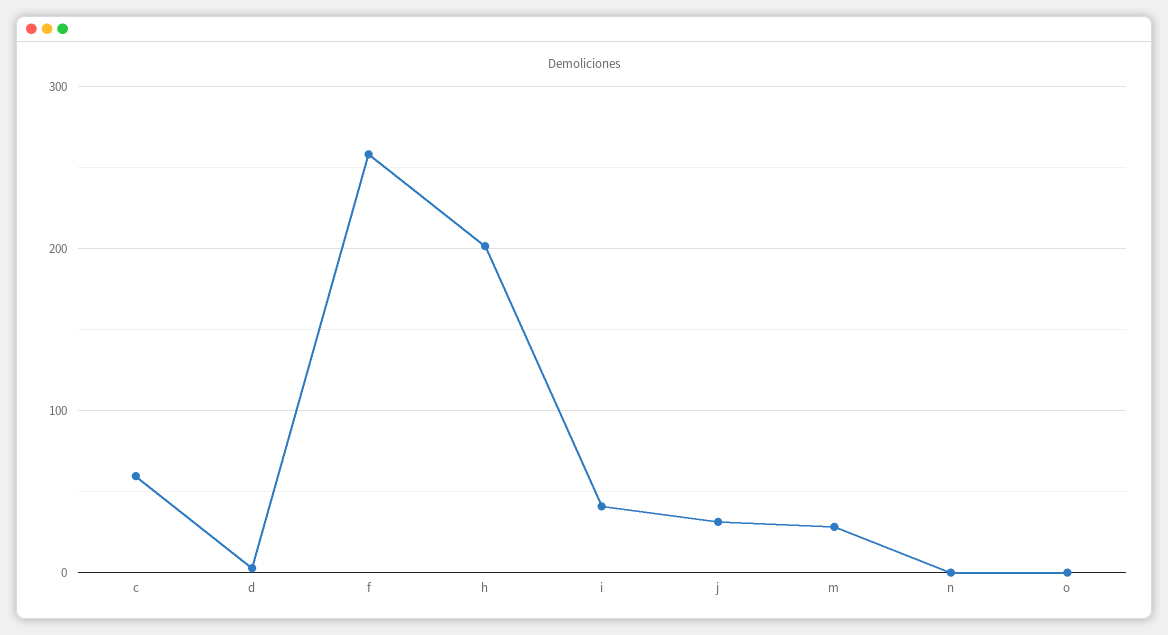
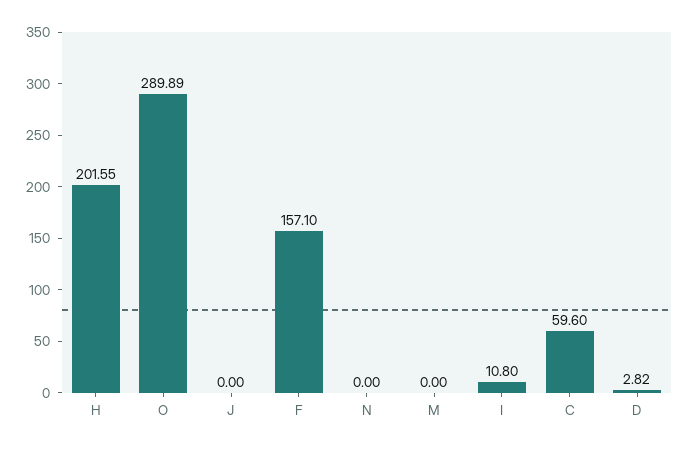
f: 260 -> 157.1
i: 40 -> 10.8
j: 30 -> 0
m: 30 -> 0
o: 0 -> 289.89

